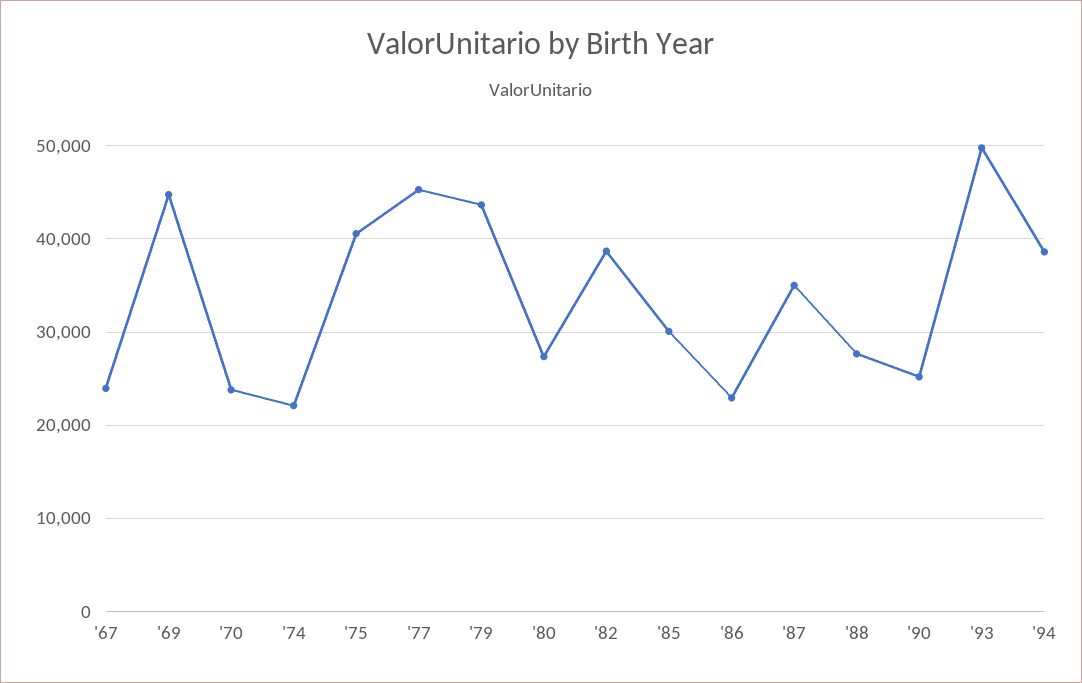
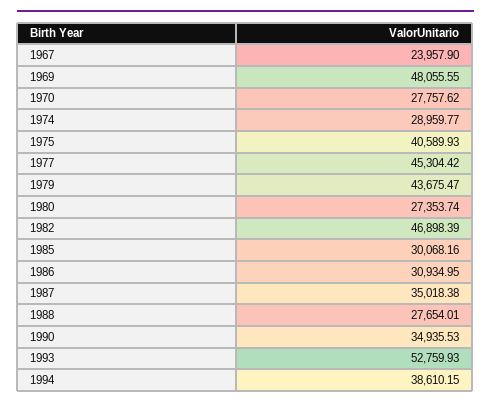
'69: 45000 -> 48055.55
'70: 24000 -> 27757.62
'74: 22000 -> 28959.77
'82: 39000 -> 46898.39
'86: 23000 -> 30934.95
'90: 25000 -> 34935.53
'93: 50000 -> 52759.93

